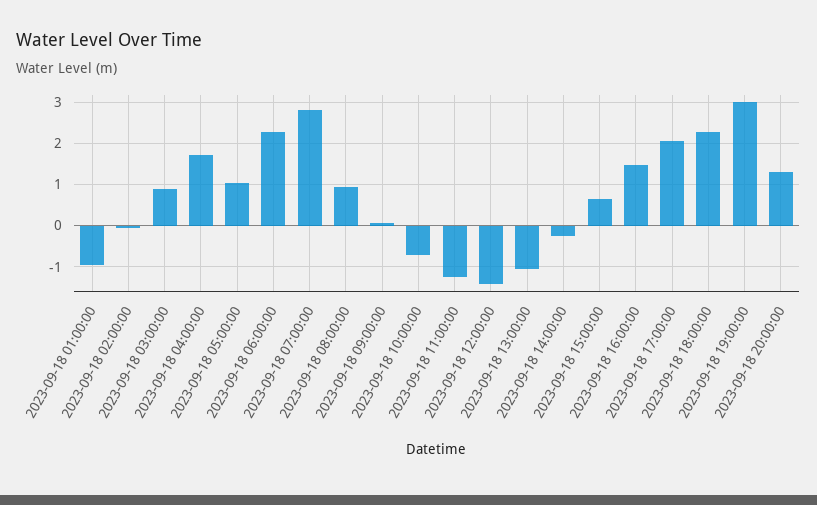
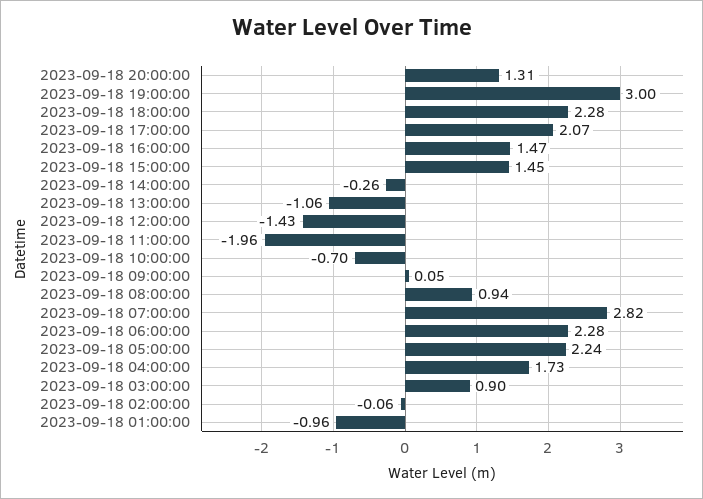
2023-09-18 05:00:00: 1 -> 2.24
2023-09-18 11:00:00: -1.2 -> -1.96
2023-09-18 15:00:00: 0.6 -> 1.45

